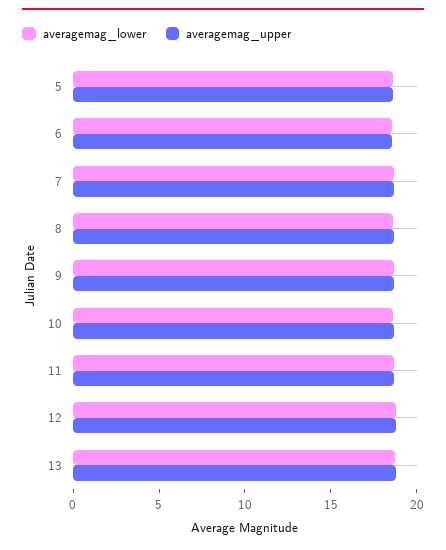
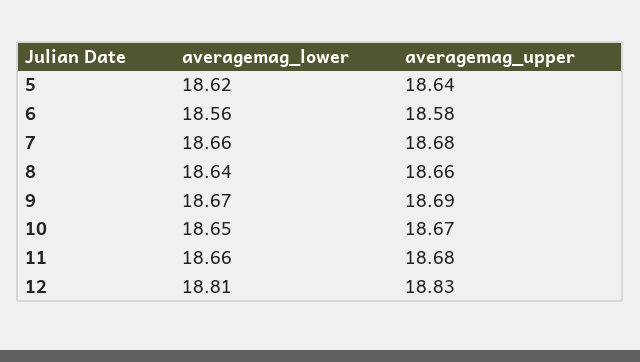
averagemag_lower, 13: 19 -> none
averagemag_upper, 13: 19 -> none

